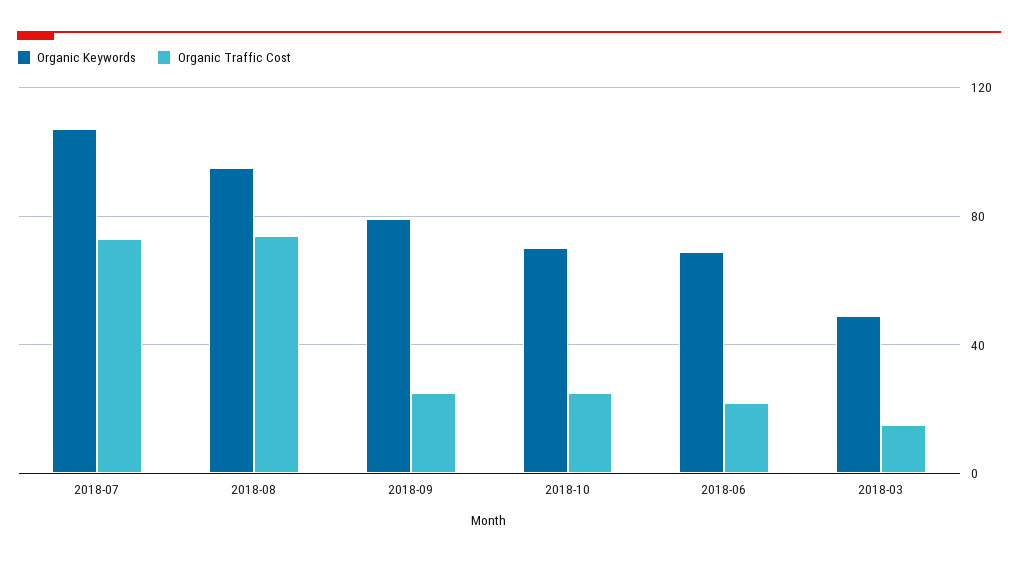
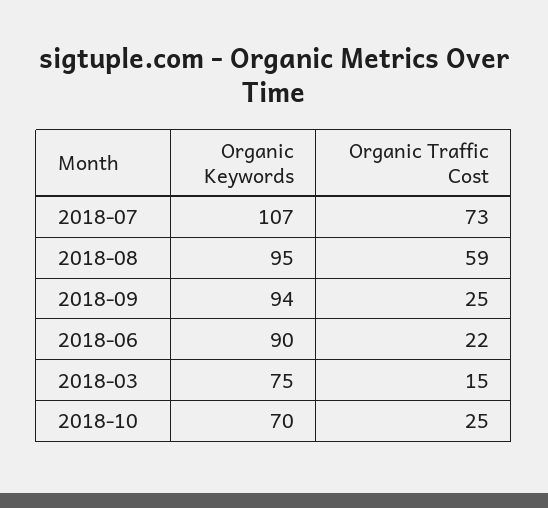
Organic Traffic Cost, 2018-08: 75 -> 59
Organic Keywords, 2018-09: 80 -> 94
Organic Keywords, 2018-06: 70 -> 90
Organic Keywords, 2018-03: 50 -> 75

